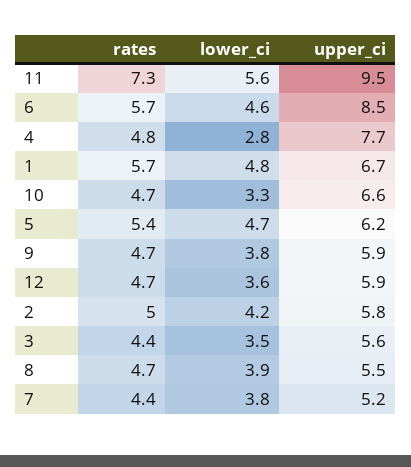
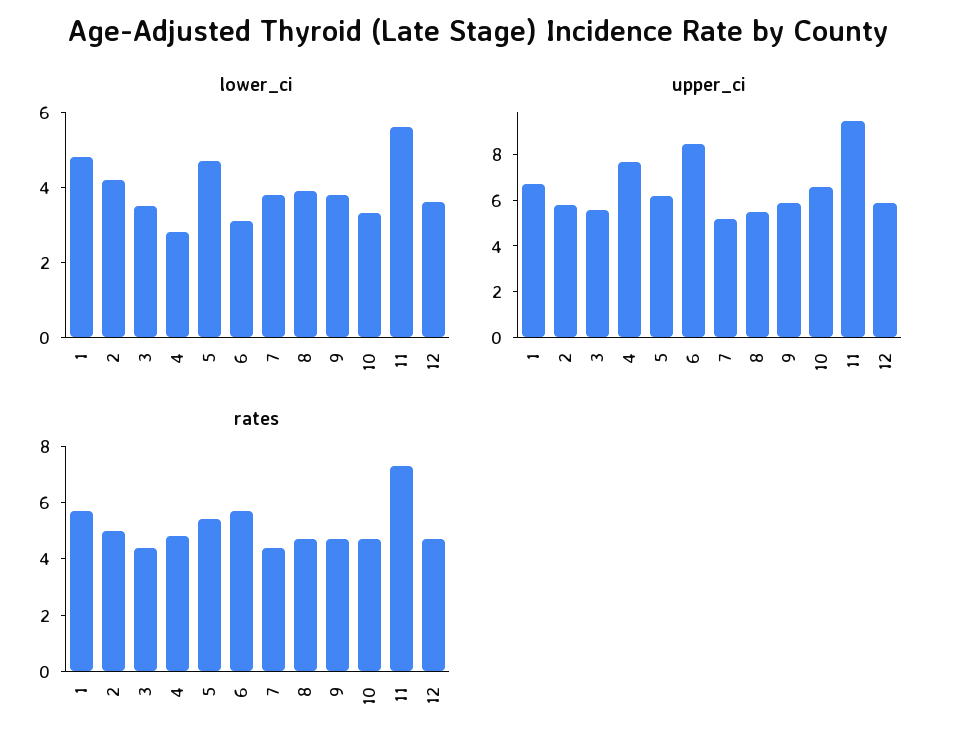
lower_ci, 6: 4.6 -> 3

